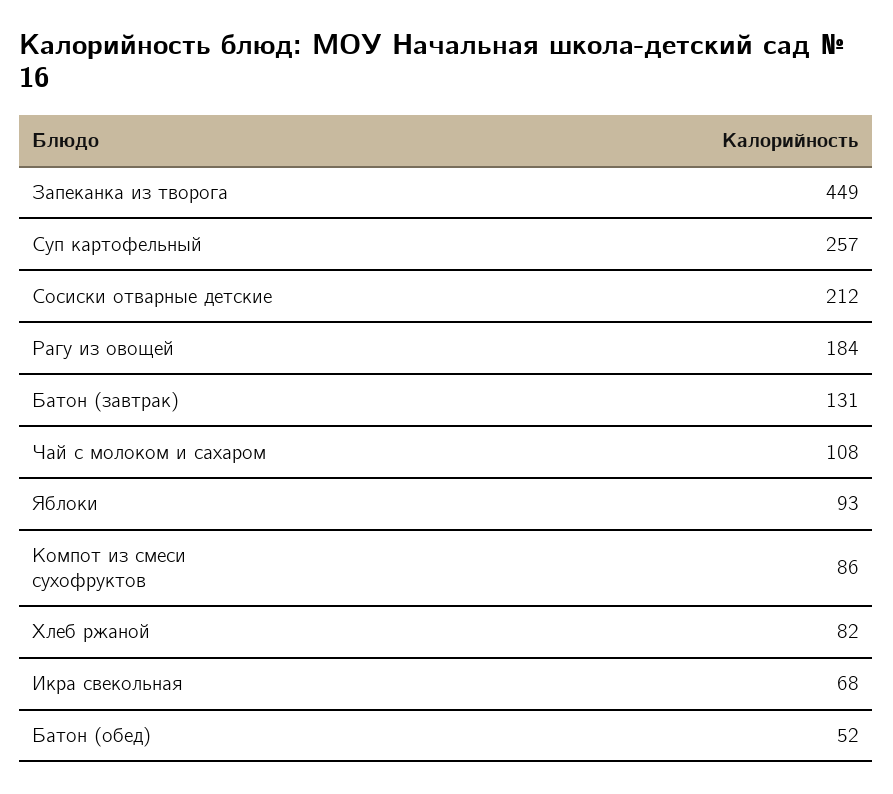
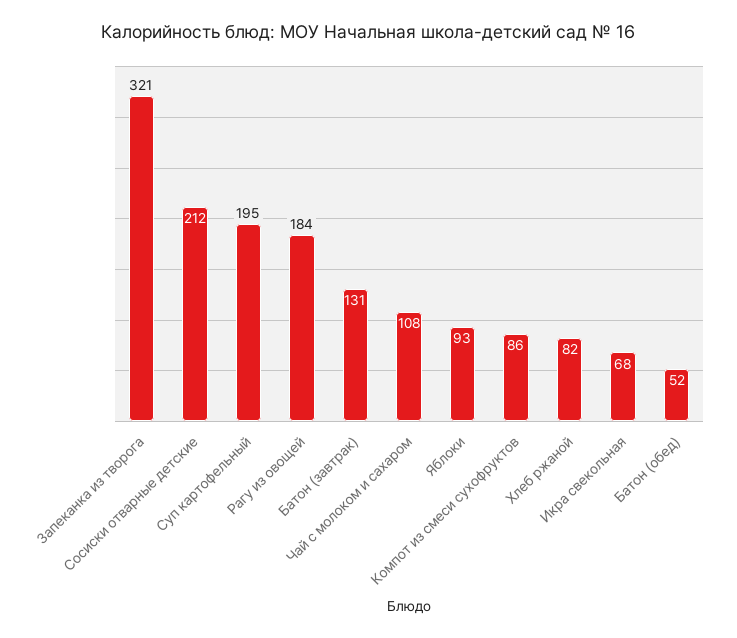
Запеканка из творога: 449 -> 321
Суп картофельный: 257 -> 195

